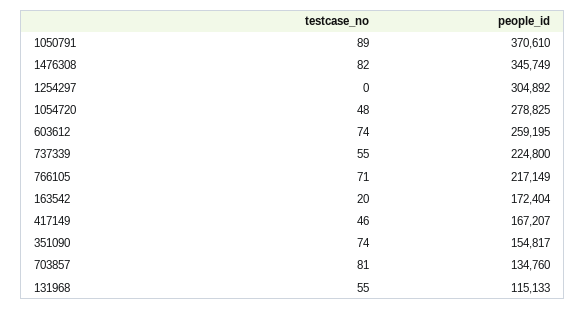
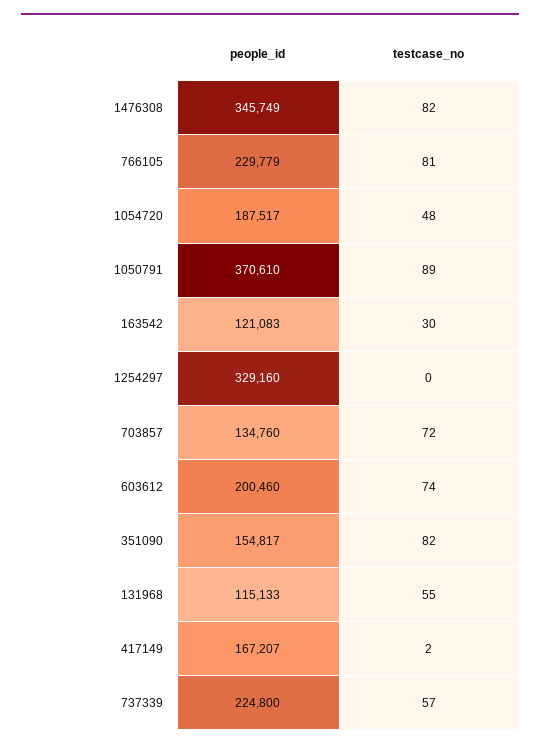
people_id, 1254297: 304892 -> 329160
people_id, 1054720: 278825 -> 187517
people_id, 603612: 259195 -> 200460
testcase_no, 737339: 55 -> 57
testcase_no, 766105: 71 -> 81
people_id, 766105: 217149 -> 229779
testcase_no, 163542: 20 -> 30
people_id, 163542: 172404 -> 121083
testcase_no, 417149: 46 -> 2
testcase_no, 351090: 74 -> 82
testcase_no, 703857: 81 -> 72

